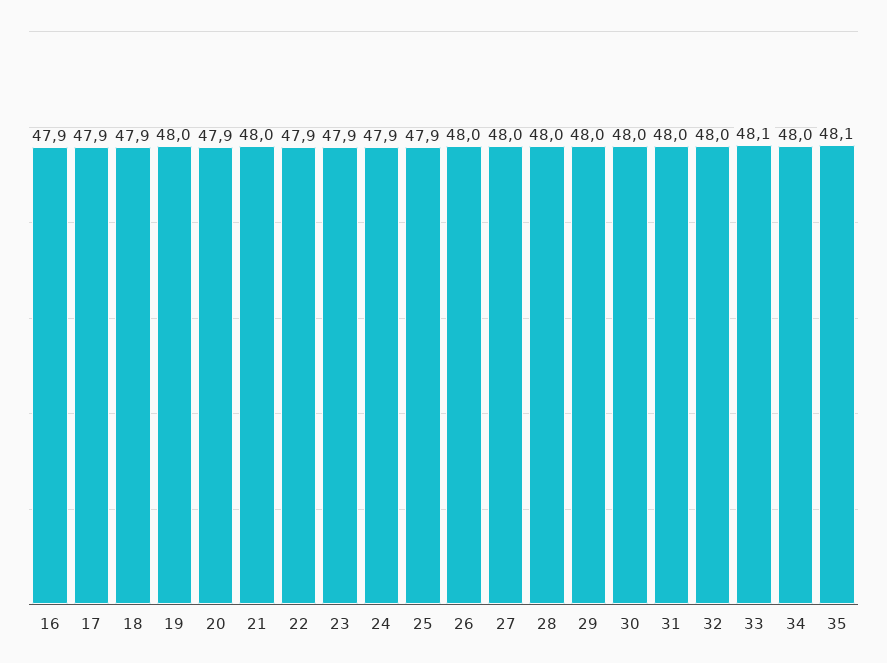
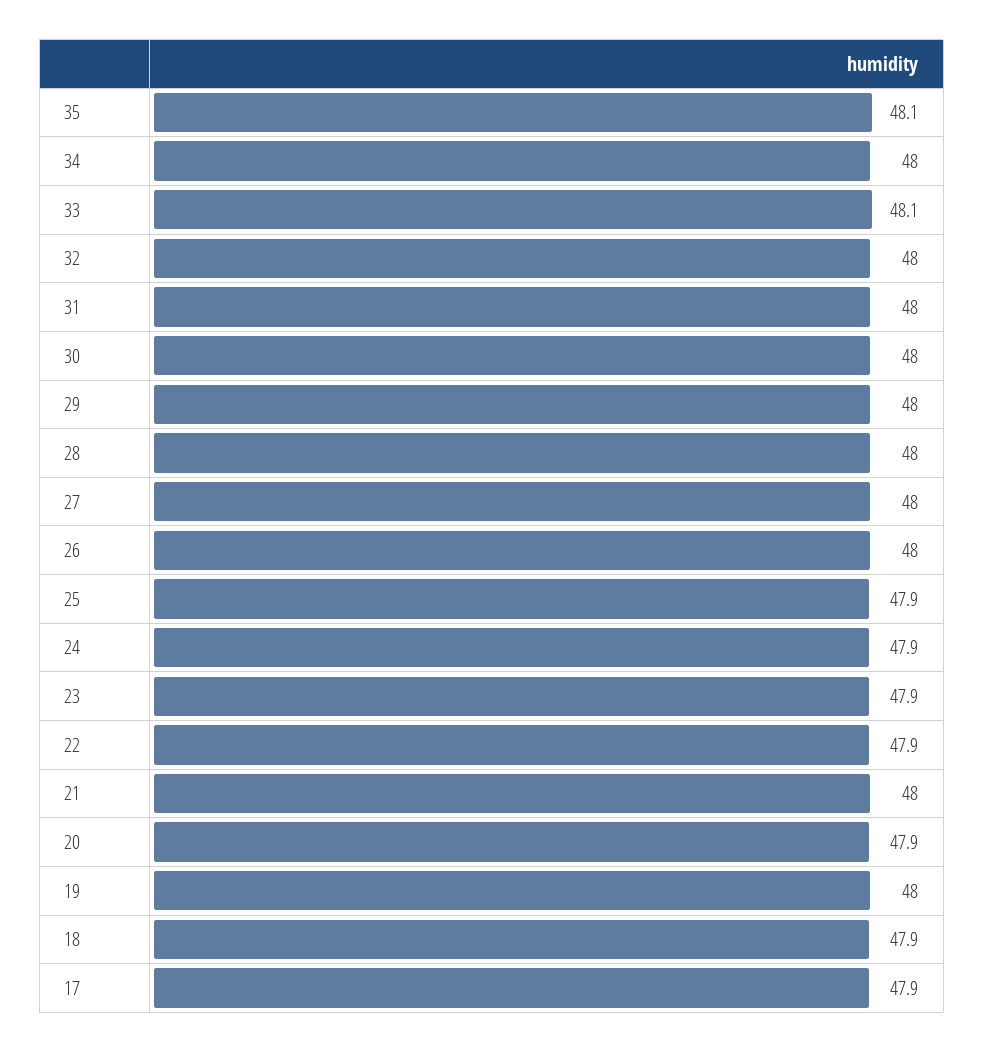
16: 47.9 -> none

